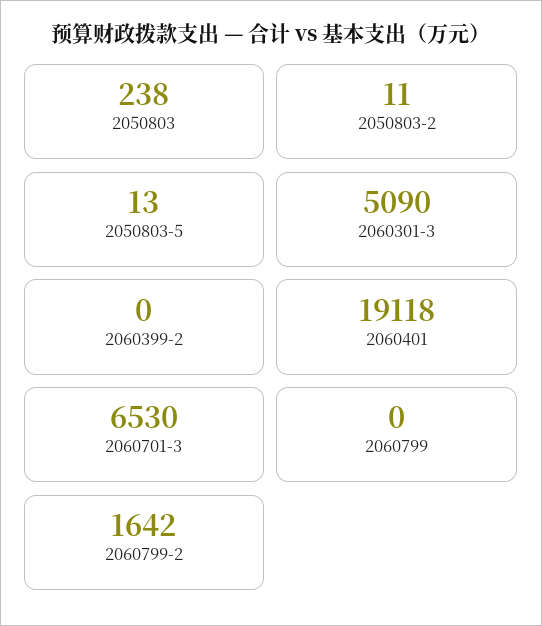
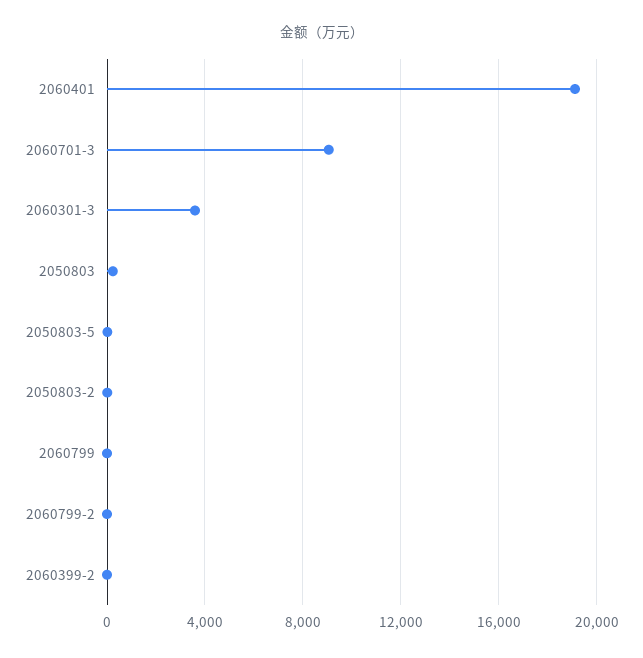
2060301-3: 5090 -> 3500
2060701-3: 6530 -> 9000
2060799-2: 1642 -> 0

